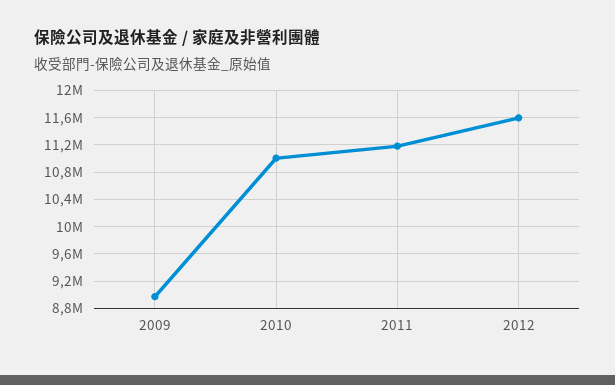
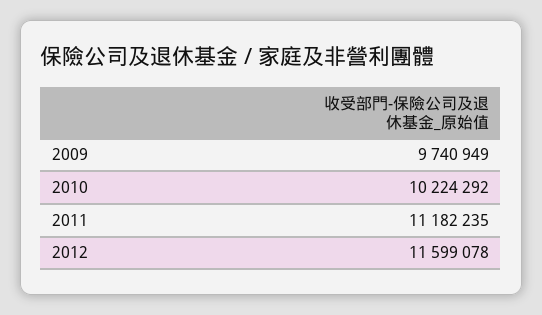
2009: 9000000 -> 9740949
2010: 11000000 -> 10224292

